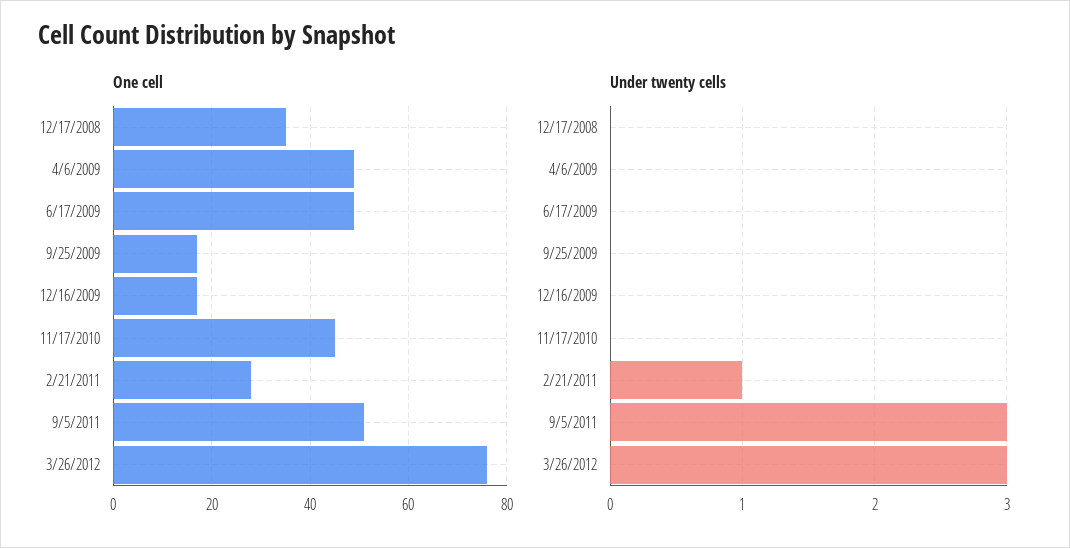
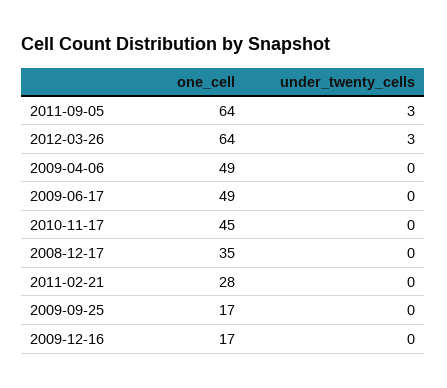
One cell, 9/5/2011: 50 -> 64
One cell, 3/26/2012: 75 -> 64
Under twenty cells, 2/21/2011: 1 -> 0

